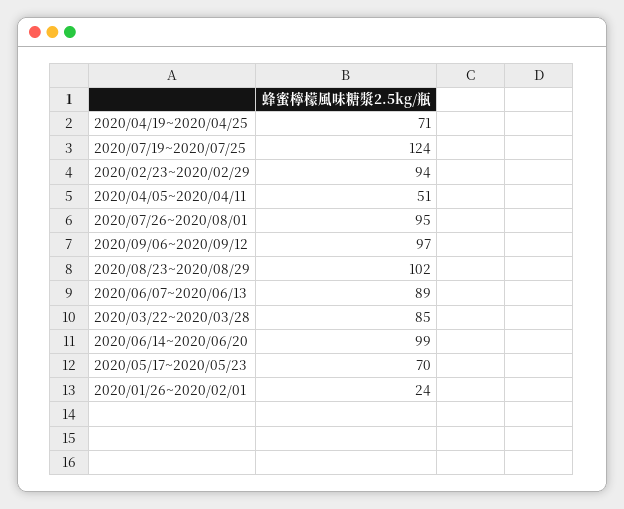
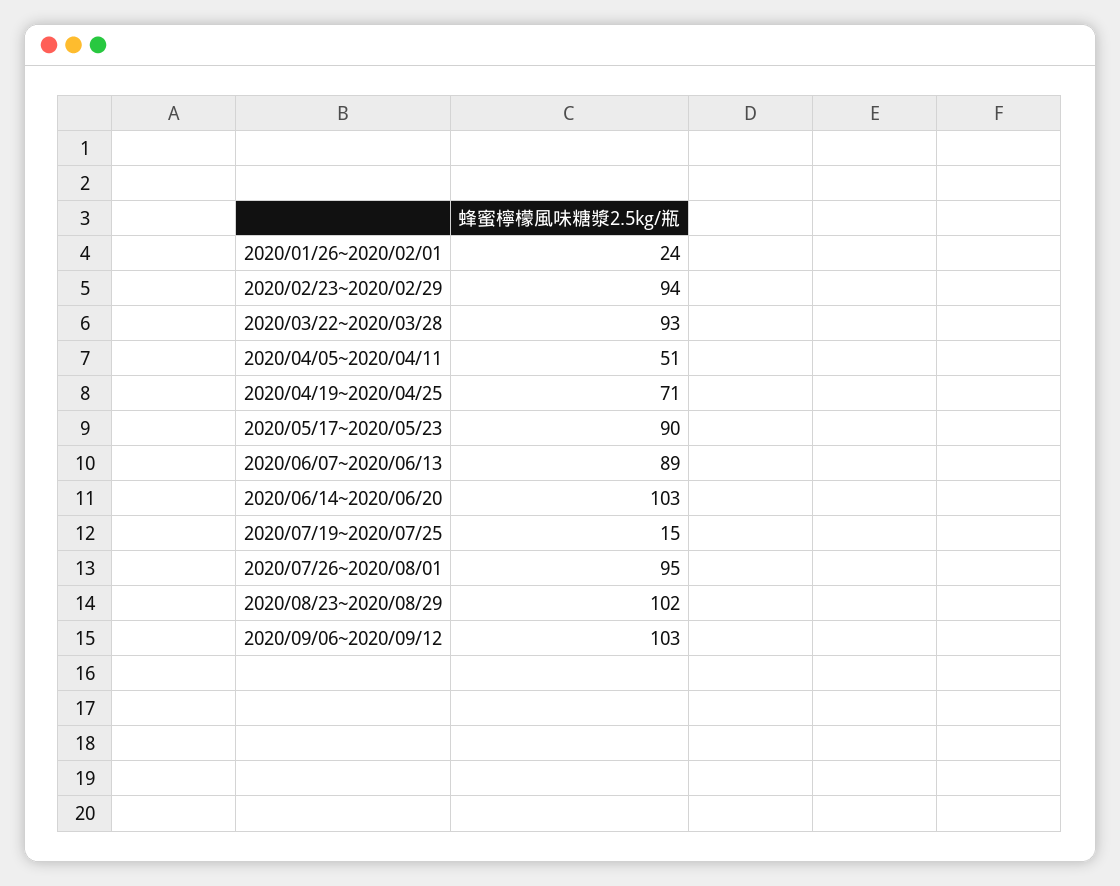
2020/07/19~2020/07/25: 124 -> 15
2020/09/06~2020/09/12: 97 -> 103
2020/03/22~2020/03/28: 85 -> 93
2020/06/14~2020/06/20: 99 -> 103
2020/05/17~2020/05/23: 70 -> 90

